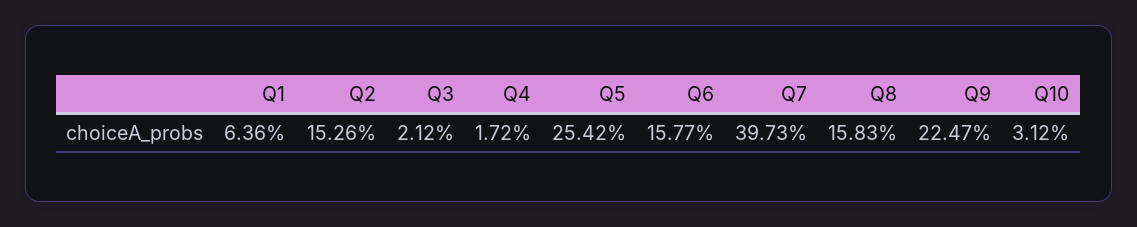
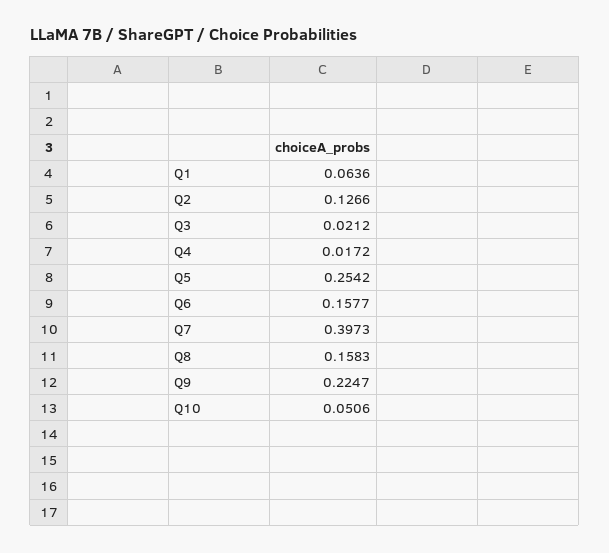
Q2: 0.1526 -> 0.1266
Q10: 0.0312 -> 0.0506

